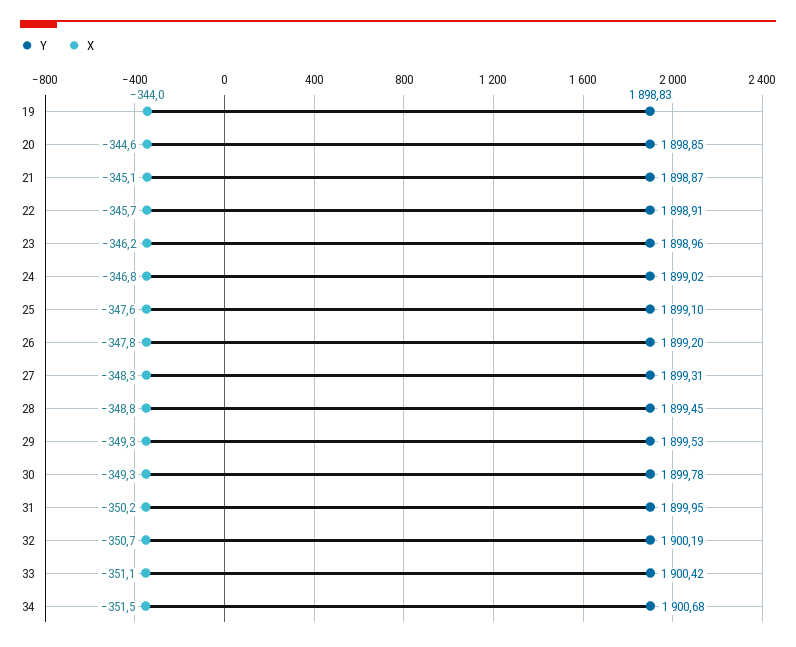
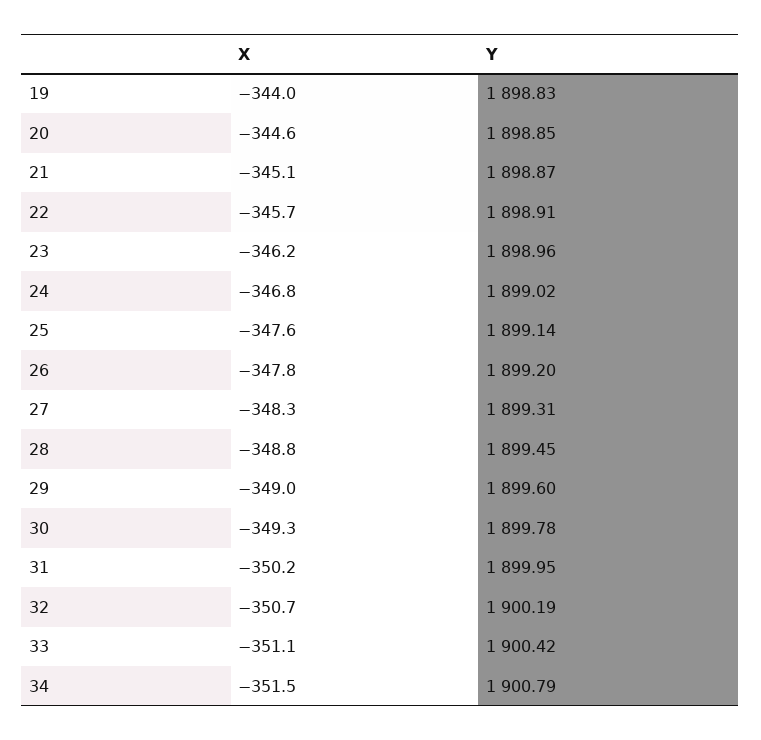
Y, 25: 1899.1 -> 1899.14
Y, 29: 1899.53 -> 1899.6
X, 29: -349.3 -> -349
Y, 34: 1900.68 -> 1900.79

